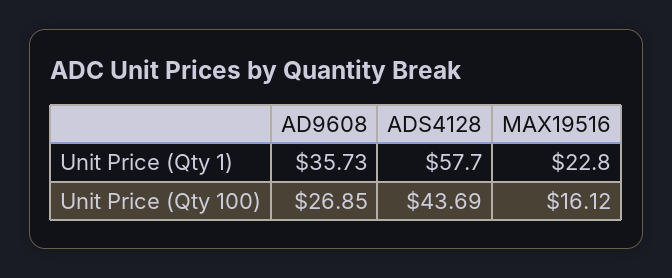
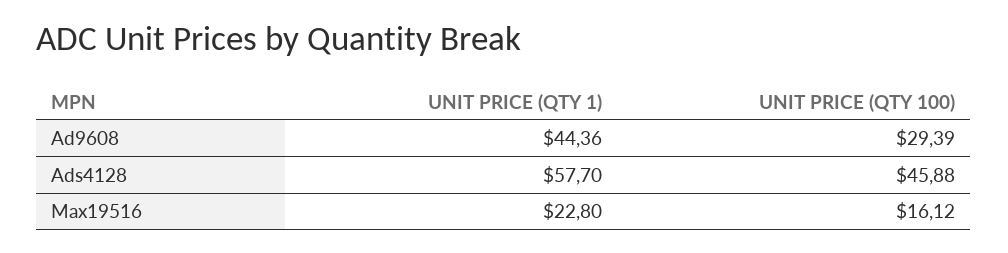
AD9608, Unit Price (Qty 1): 35.73 -> 44.36
AD9608, Unit Price (Qty 100): 26.85 -> 29.39
ADS4128, Unit Price (Qty 100): 43.69 -> 45.88

